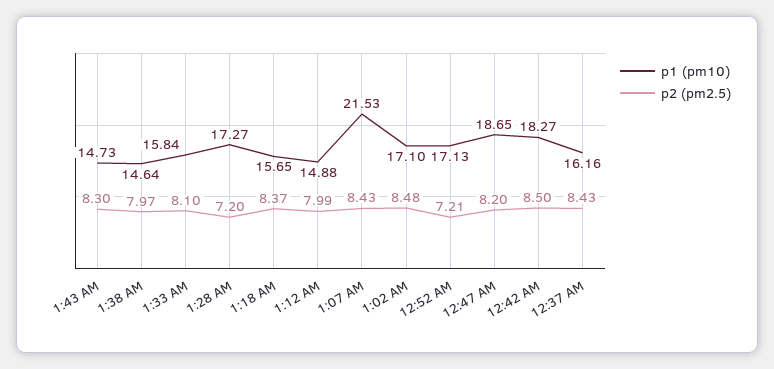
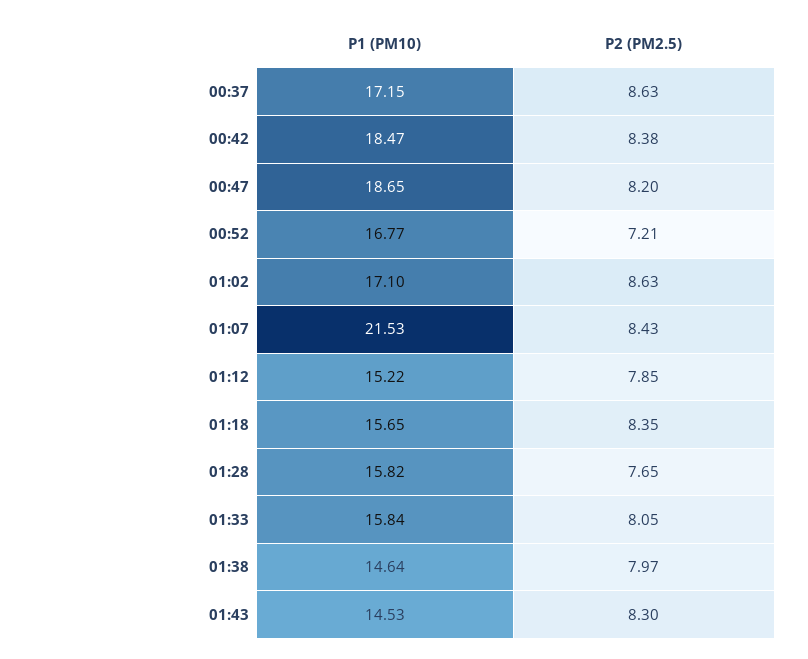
p1 (pm10), 1:43 AM: 14.73 -> 14.53
p2 (pm2.5), 1:33 AM: 8.1 -> 8.05
p1 (pm10), 1:28 AM: 17.27 -> 15.82
p2 (pm2.5), 1:28 AM: 7.2 -> 7.65
p2 (pm2.5), 1:18 AM: 8.37 -> 8.35
p1 (pm10), 1:12 AM: 14.88 -> 15.22
p2 (pm2.5), 1:12 AM: 7.99 -> 7.85
p2 (pm2.5), 1:02 AM: 8.48 -> 8.63
p1 (pm10), 12:52 AM: 17.13 -> 16.77
p1 (pm10), 12:42 AM: 18.27 -> 18.47
p2 (pm2.5), 12:42 AM: 8.5 -> 8.38
p1 (pm10), 12:37 AM: 16.16 -> 17.15
p2 (pm2.5), 12:37 AM: 8.43 -> 8.63

